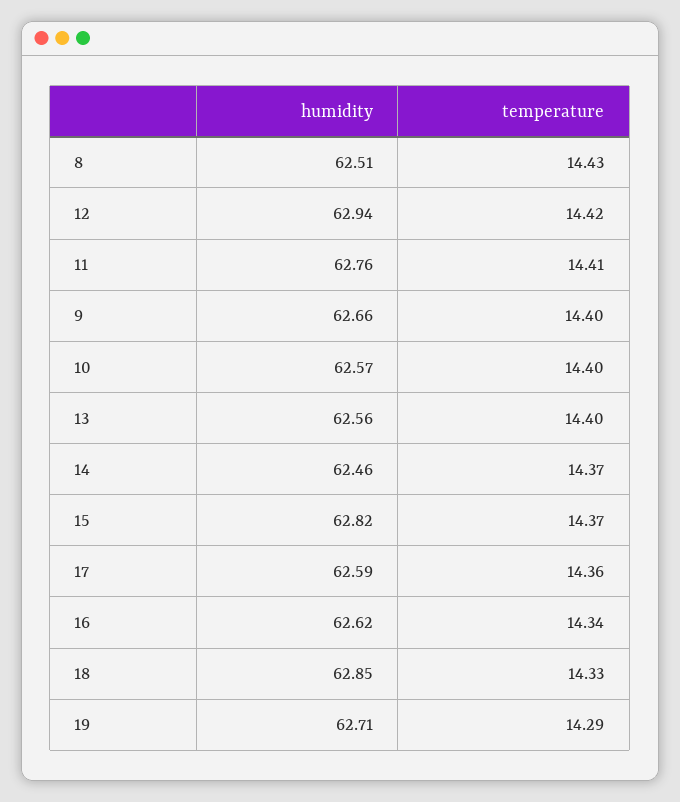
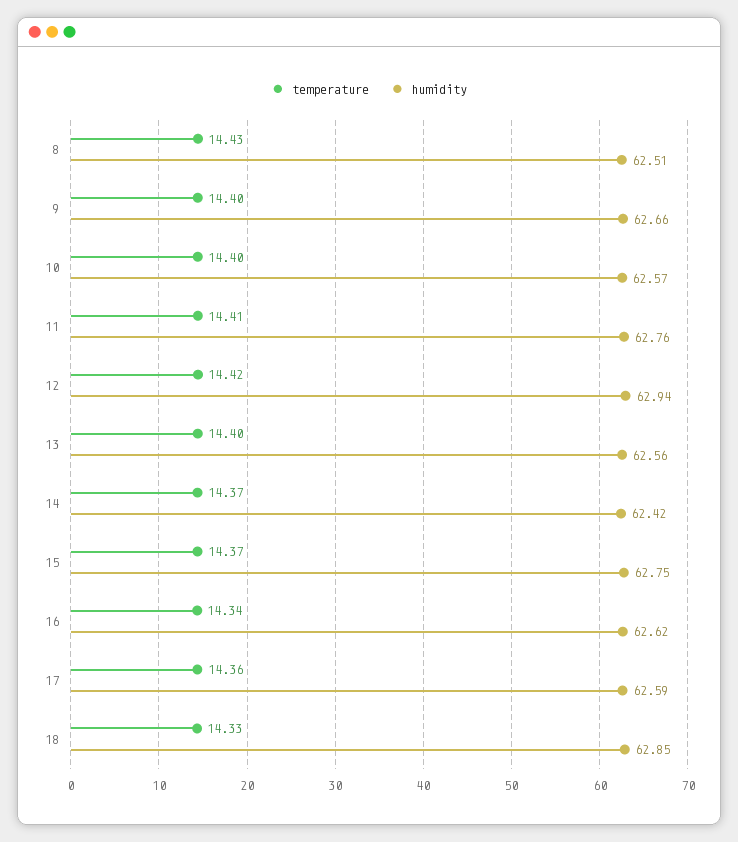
humidity, 14: 62.46 -> 62.42
humidity, 15: 62.82 -> 62.75
humidity, 19: 62.71 -> none
temperature, 19: 14.29 -> none

